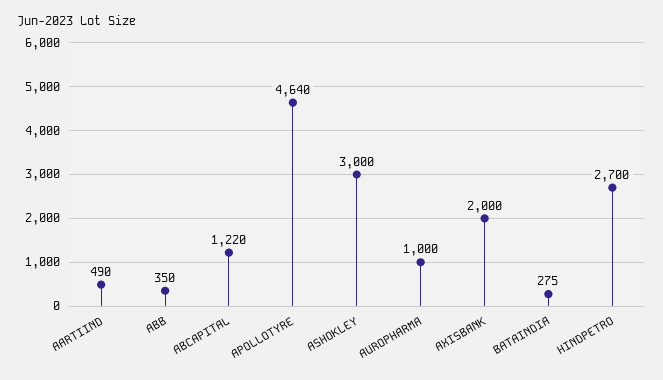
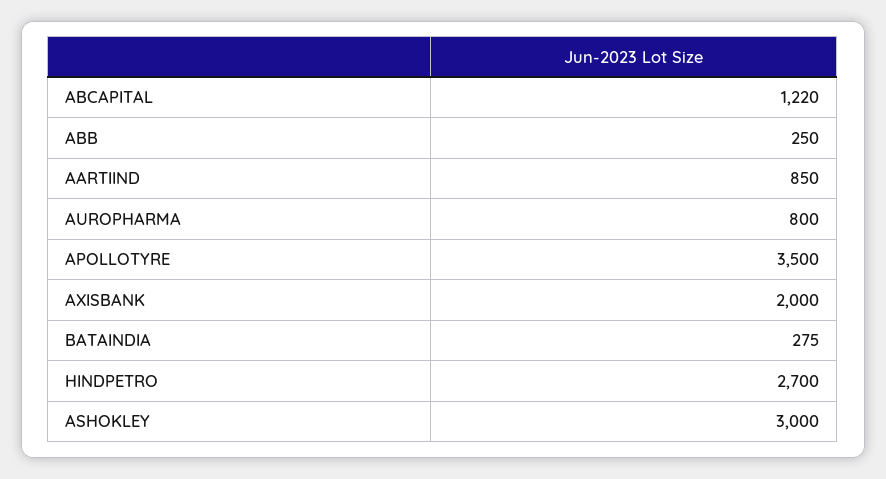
AARTIIND: 490 -> 850
ABB: 350 -> 250
APOLLOTYRE: 4640 -> 3500
AUROPHARMA: 1000 -> 800

